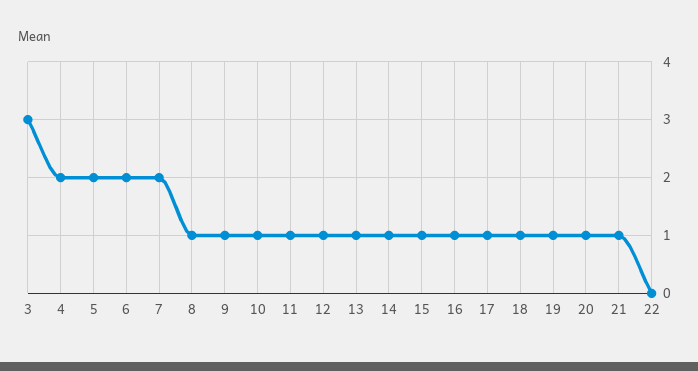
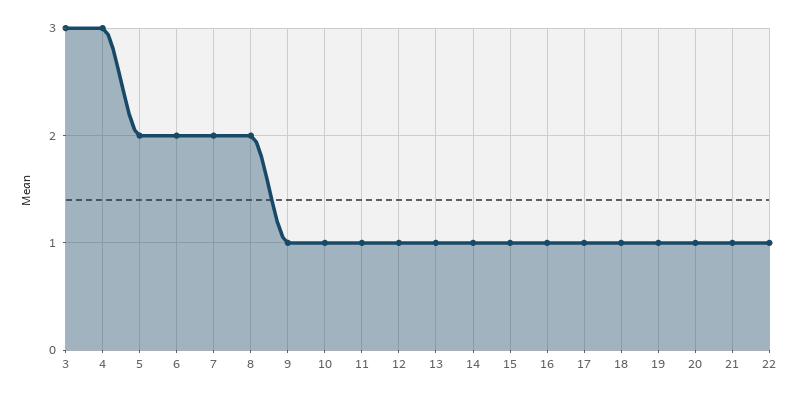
4: 2 -> 3
8: 1 -> 2
22: 0 -> 1

